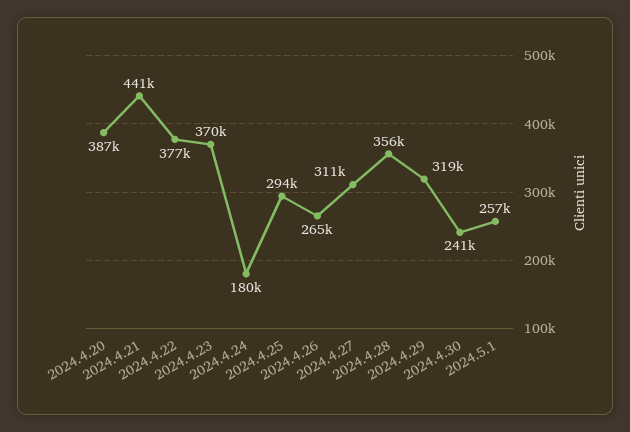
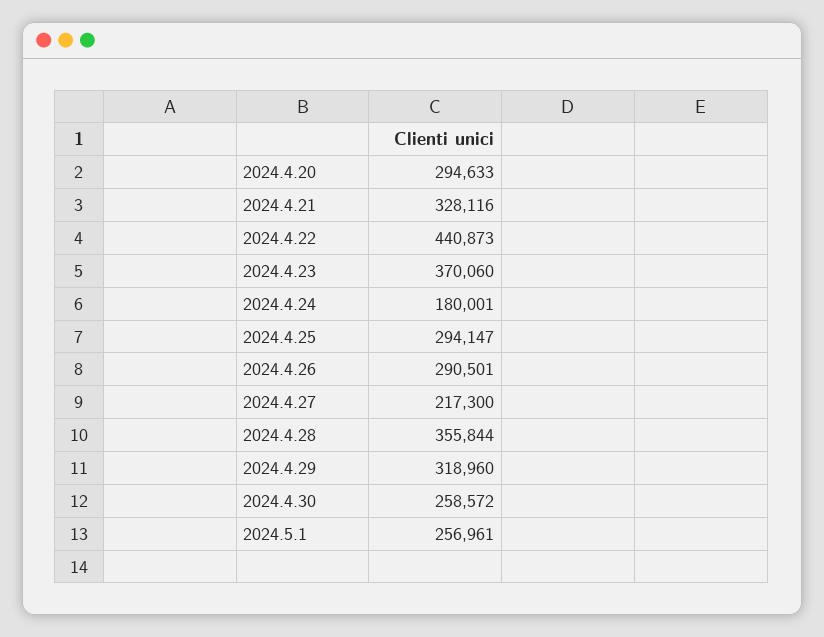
2024.4.20: 387000 -> 294633
2024.4.21: 441000 -> 328116
2024.4.22: 377000 -> 440873
2024.4.26: 265000 -> 290501
2024.4.27: 311000 -> 217300
2024.4.30: 241000 -> 258572

